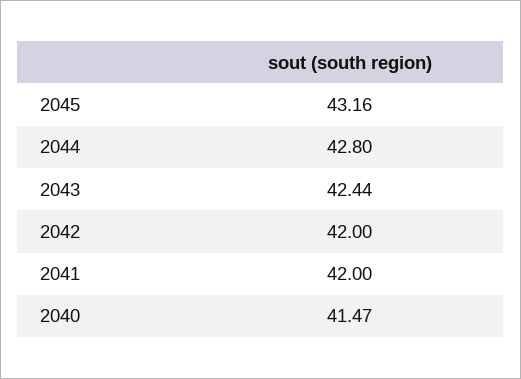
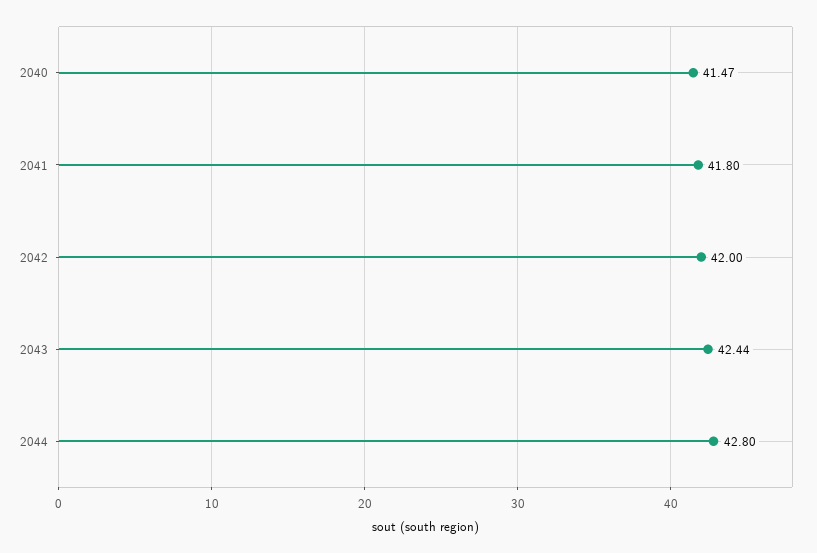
2045: 43.16 -> none
2041: 42 -> 41.8

